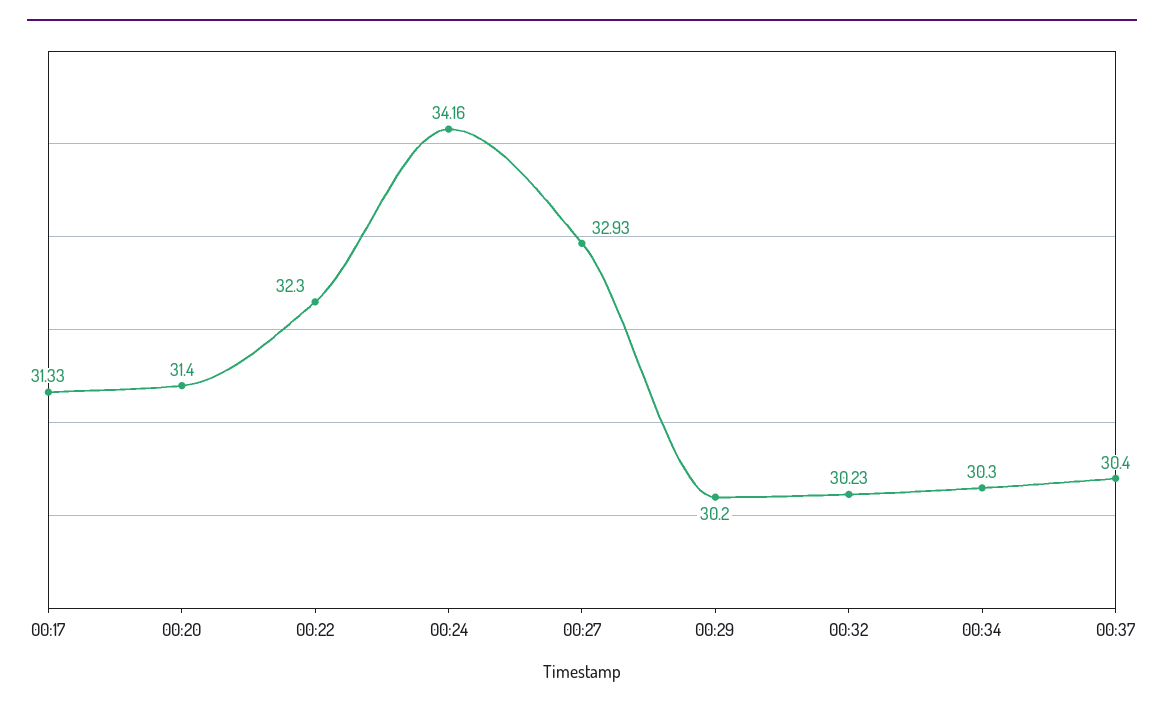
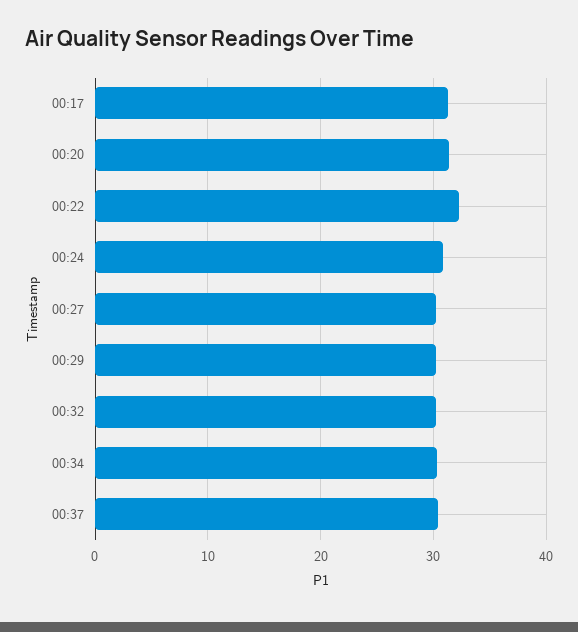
00:24: 34.16 -> 31
00:27: 32.93 -> 30

